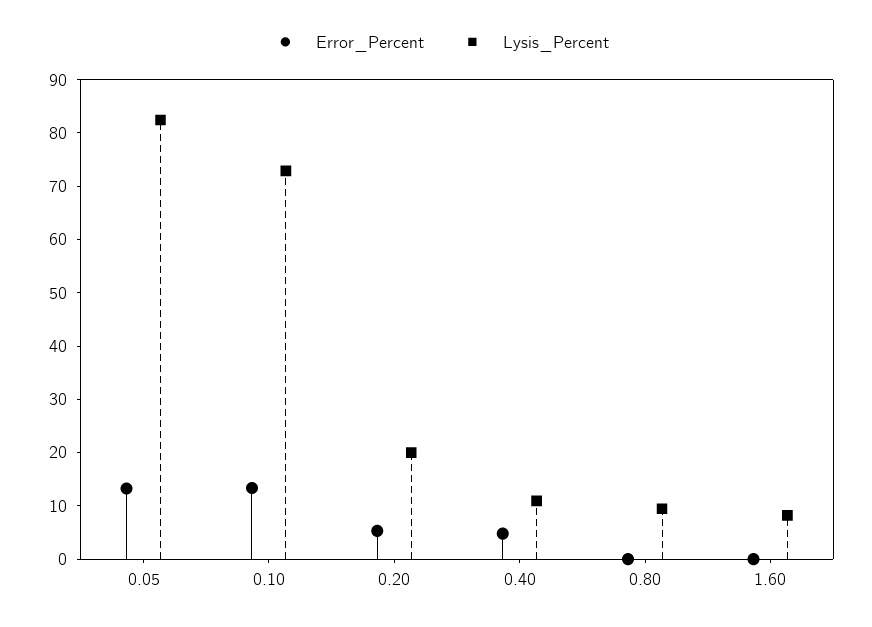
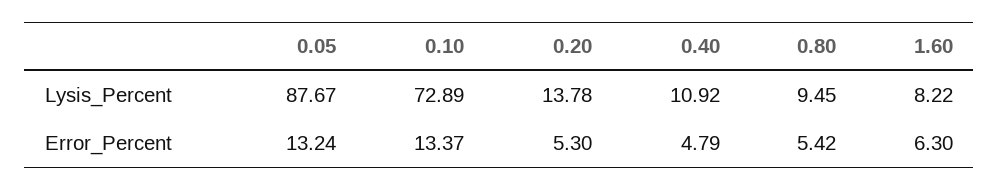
Lysis_Percent, 0.05: 82 -> 87.67
Lysis_Percent, 0.20: 20 -> 13.78
Error_Percent, 0.80: 0 -> 5.42
Error_Percent, 1.60: 0 -> 6.3

